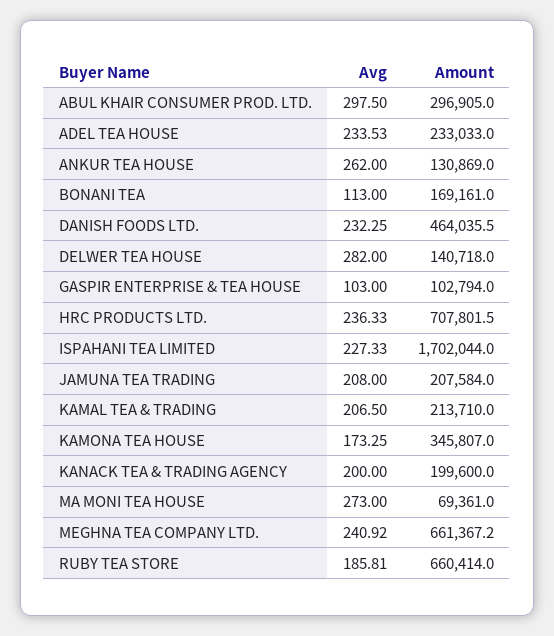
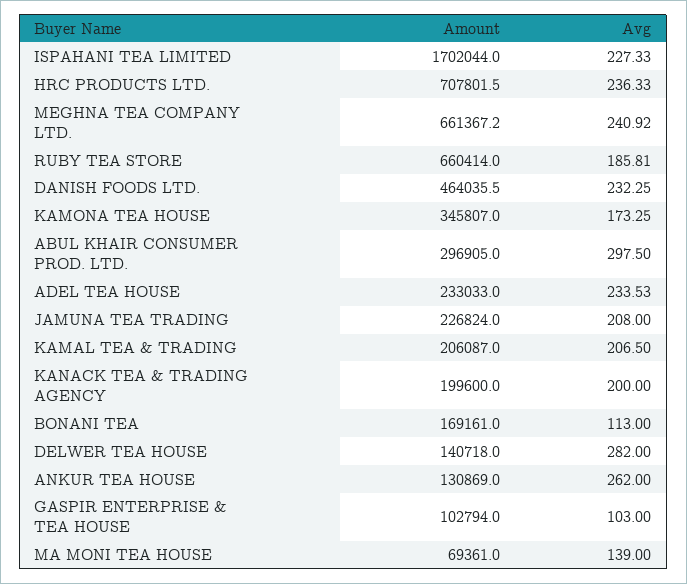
Amount, JAMUNA TEA TRADING: 207584 -> 226824
Amount, KAMAL TEA & TRADING: 213710 -> 206087
Avg, MA MONI TEA HOUSE: 273 -> 139

